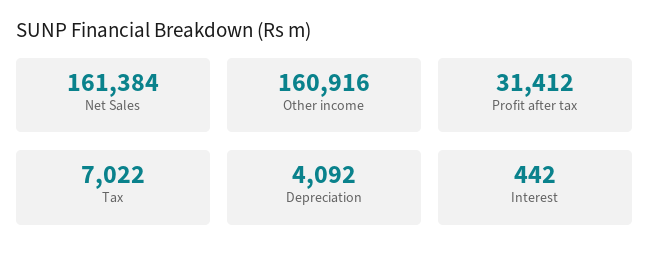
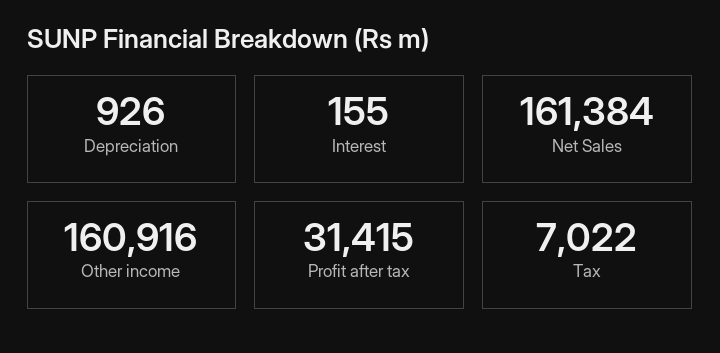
Profit after tax: 31412 -> 31415
Depreciation: 4092 -> 926
Interest: 442 -> 155

